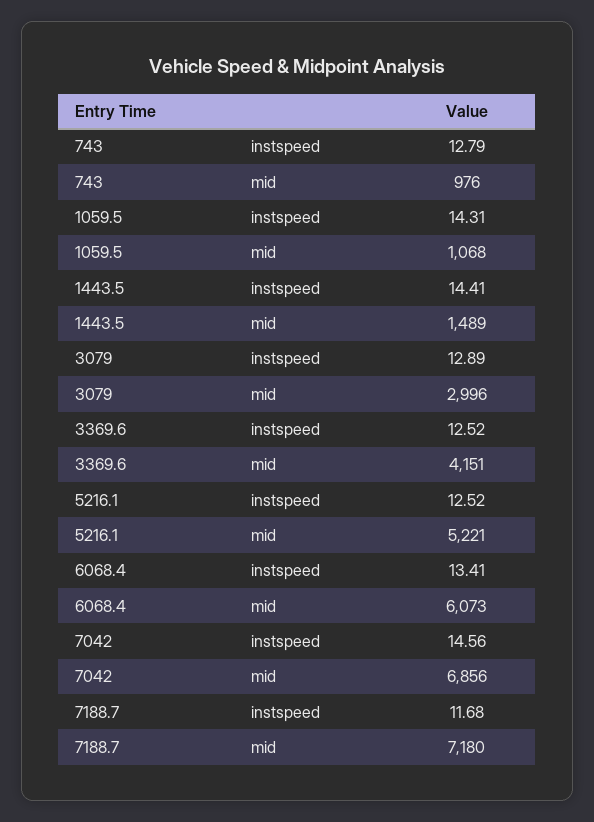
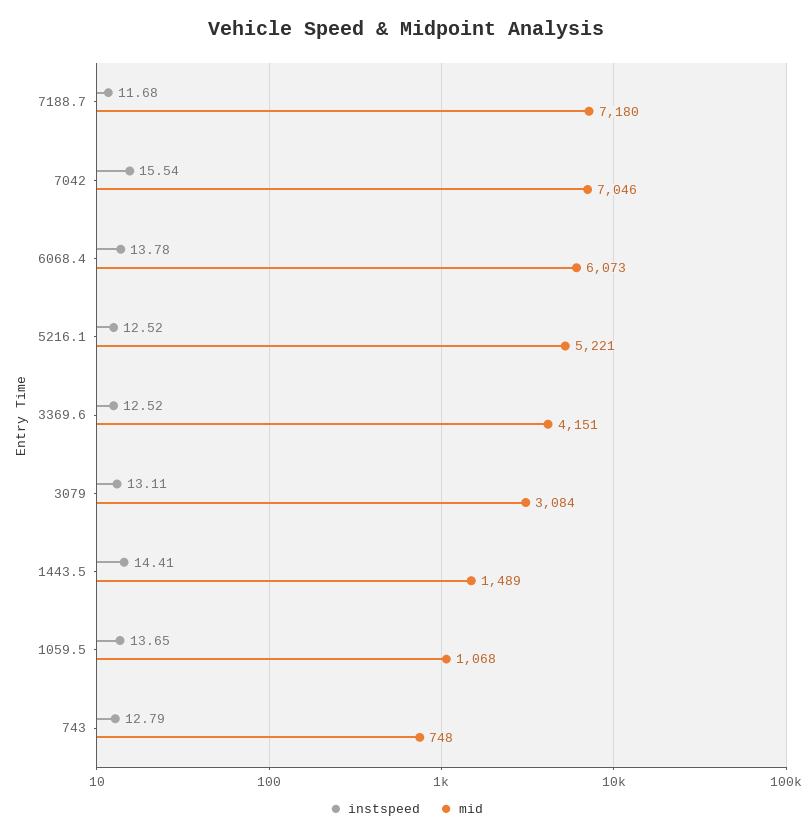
mid, 743: 976 -> 748
instspeed, 1059.5: 14.31 -> 13.65
instspeed, 3079: 12.89 -> 13.11
mid, 3079: 2996 -> 3084
instspeed, 6068.4: 13.41 -> 13.78
instspeed, 7042: 14.56 -> 15.54
mid, 7042: 6856 -> 7046

